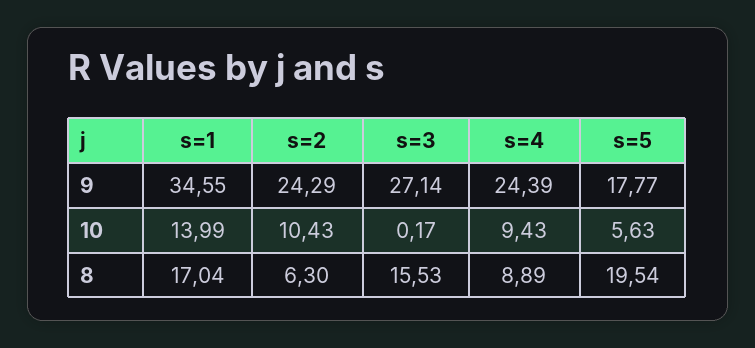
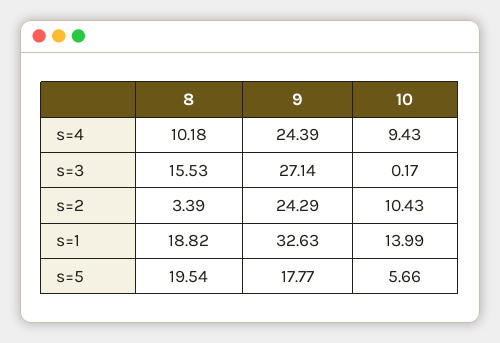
s=1, 9: 34.55 -> 32.63
s=5, 10: 5.63 -> 5.66
s=1, 8: 17.04 -> 18.82
s=2, 8: 6.3 -> 3.39
s=4, 8: 8.89 -> 10.18

